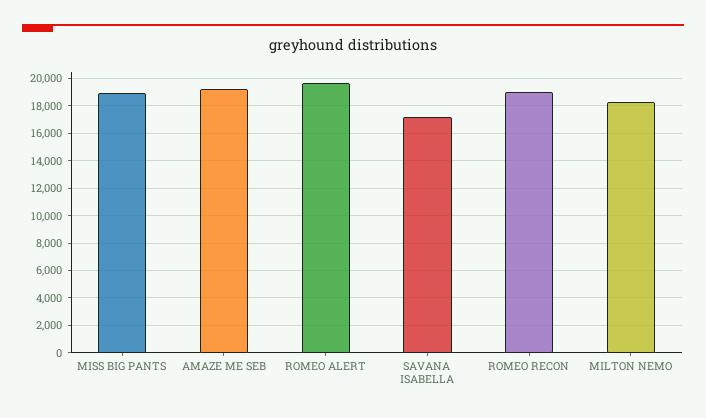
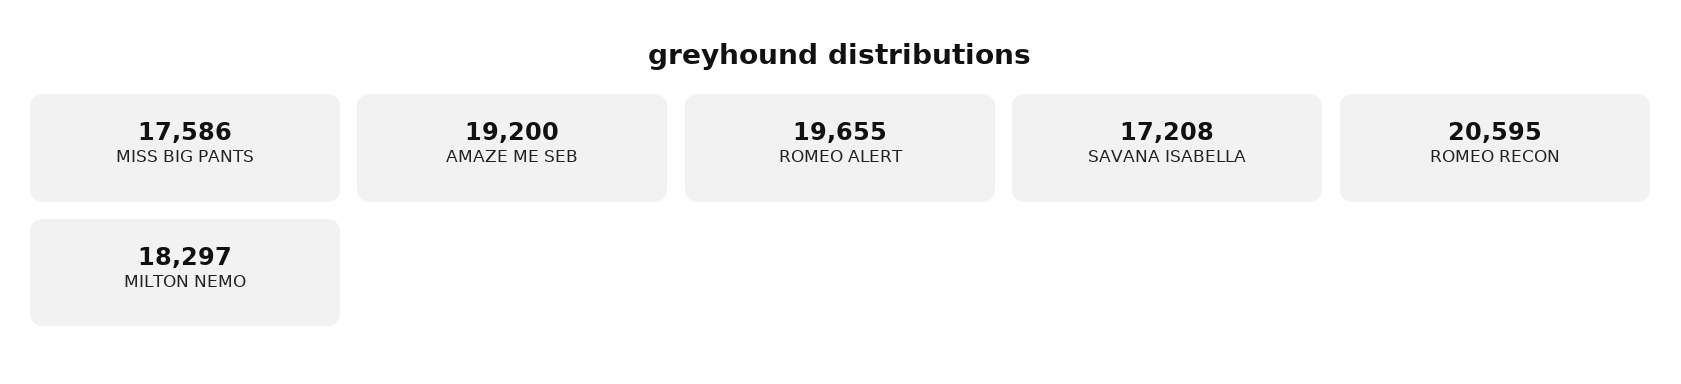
MISS BIG PANTS: 19000 -> 17586
ROMEO RECON: 19000 -> 20595

